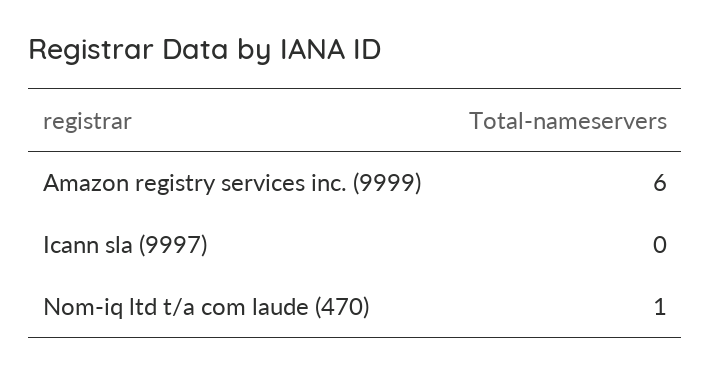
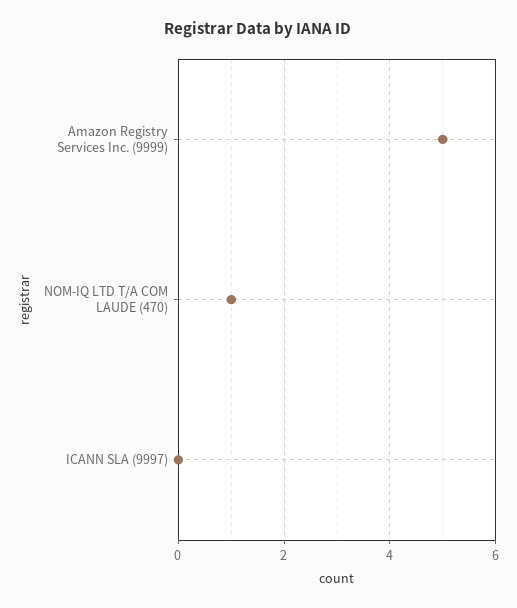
Amazon registry services inc. (9999): 6 -> 5

